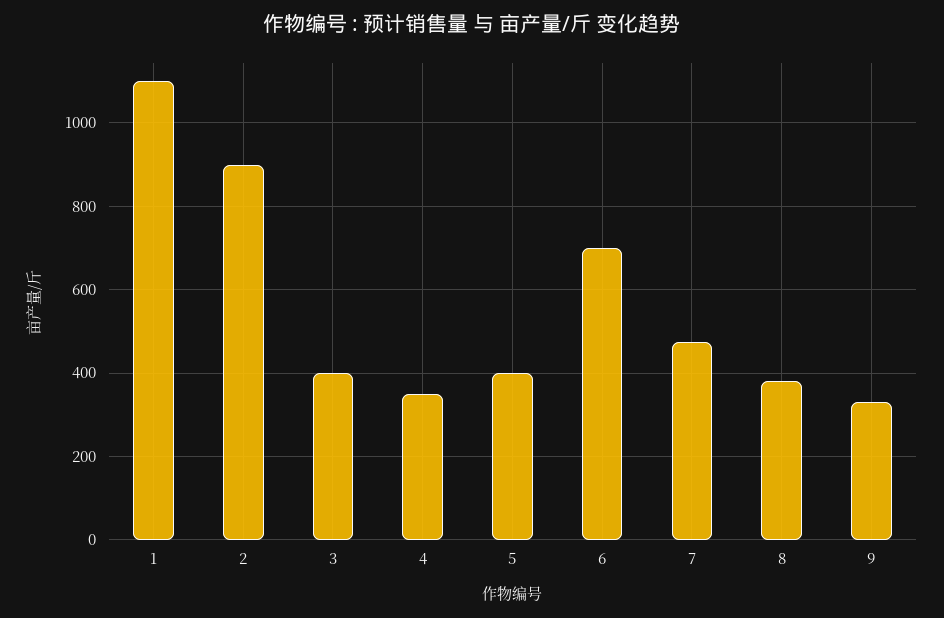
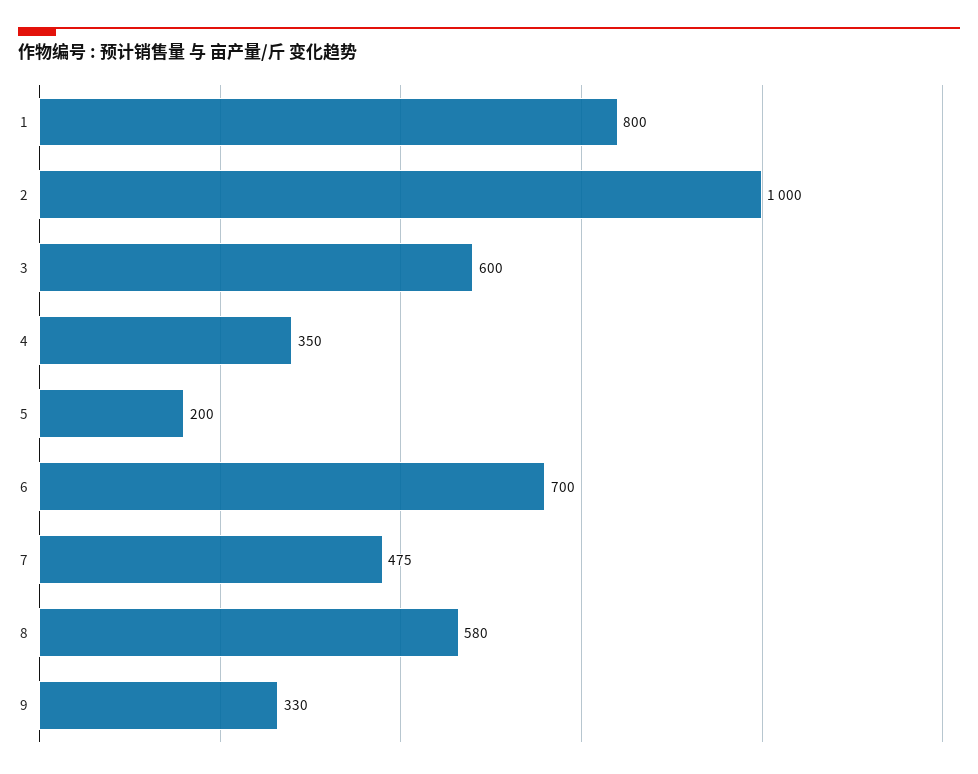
1: 1100 -> 800
2: 900 -> 1000
3: 400 -> 600
5: 400 -> 200
8: 380 -> 580

